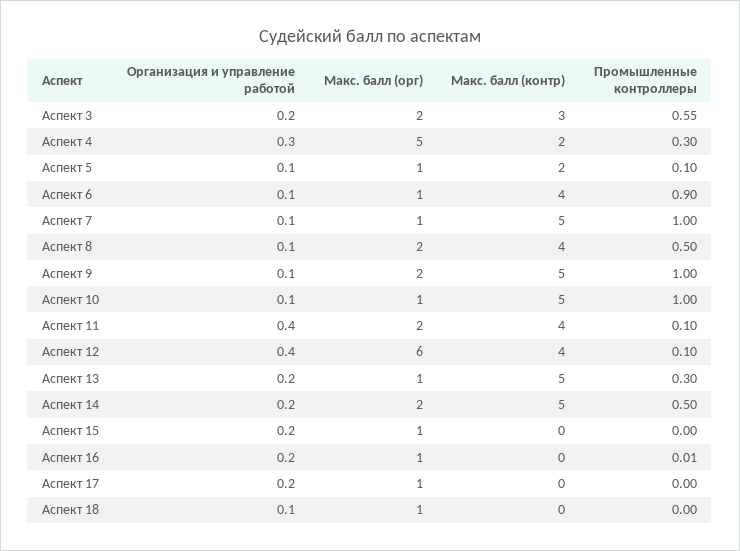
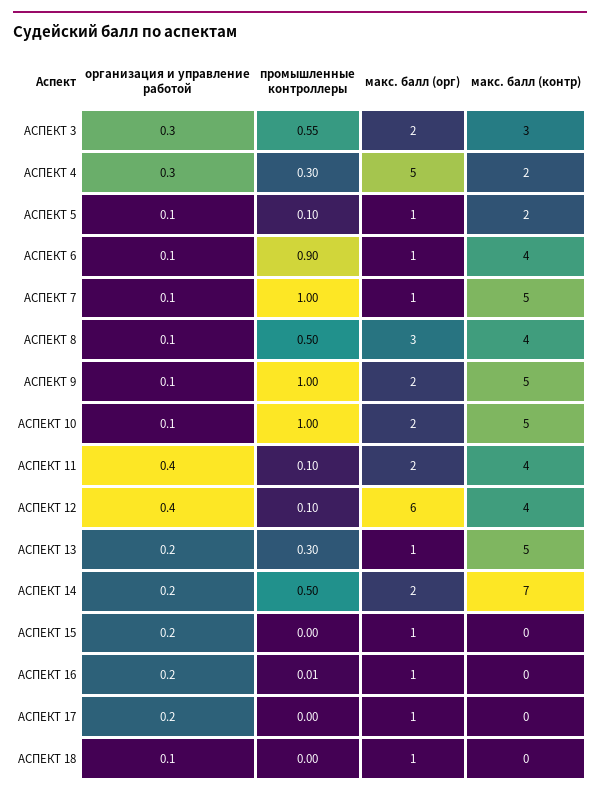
Организация и управление работой, Аспект 3: 0.2 -> 0.3
Макс. балл (орг), Аспект 8: 2 -> 3
Макс. балл (орг), Аспект 10: 1 -> 2
Макс. балл (контр), Аспект 14: 5 -> 7

